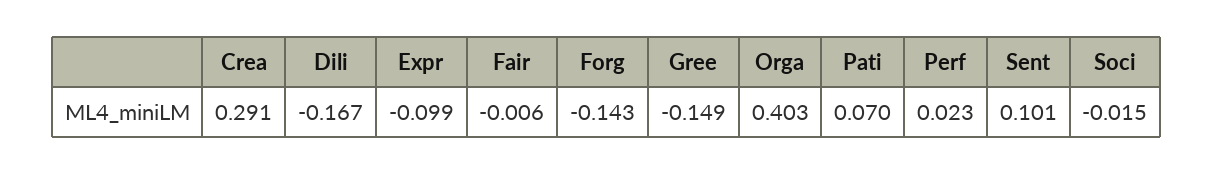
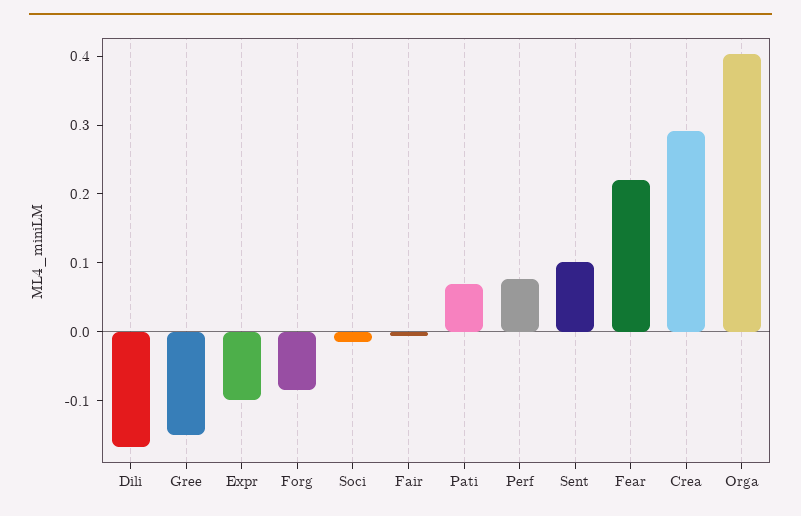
Forg: -0.143 -> -0.08
Perf: 0.023 -> 0.08
Fear: none -> 0.22

